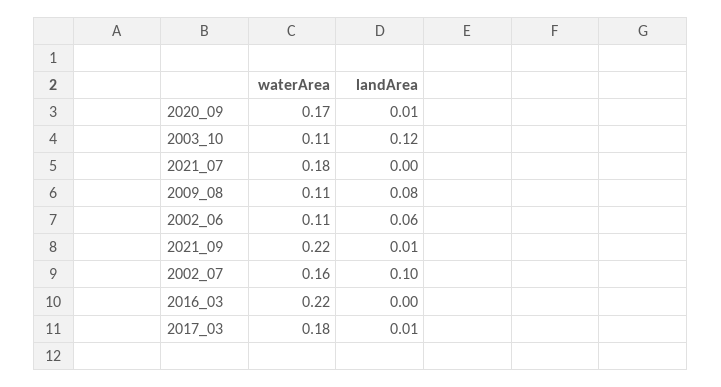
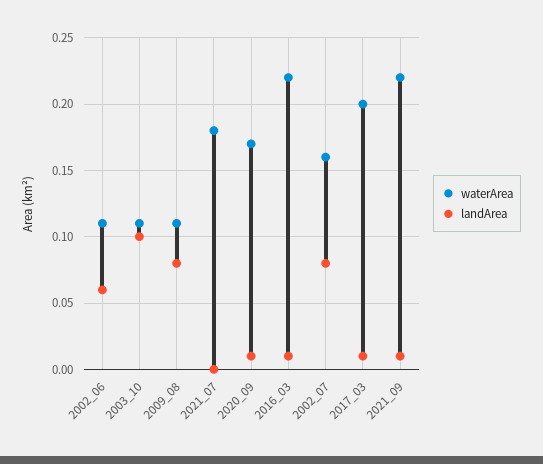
landArea, 2003_10: 0.12 -> 0.1
landArea, 2002_07: 0.1 -> 0.08
landArea, 2016_03: 0 -> 0.01
waterArea, 2017_03: 0.18 -> 0.2

